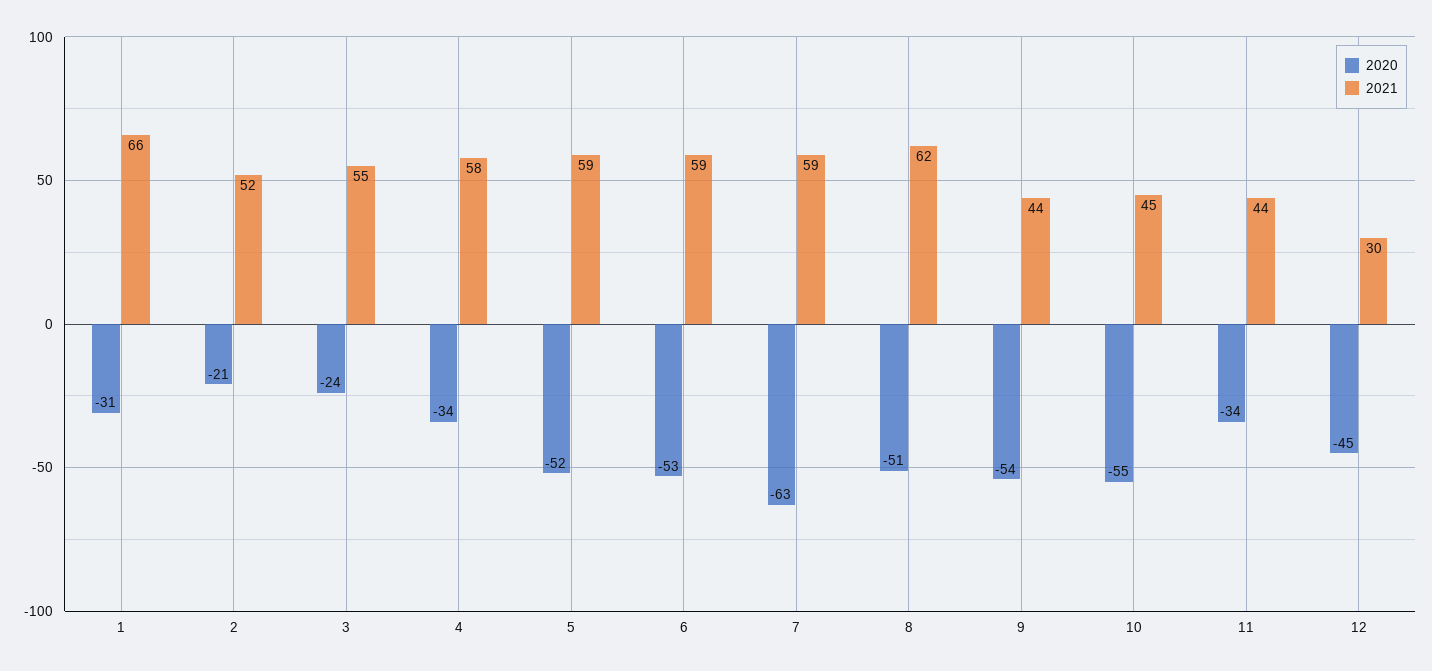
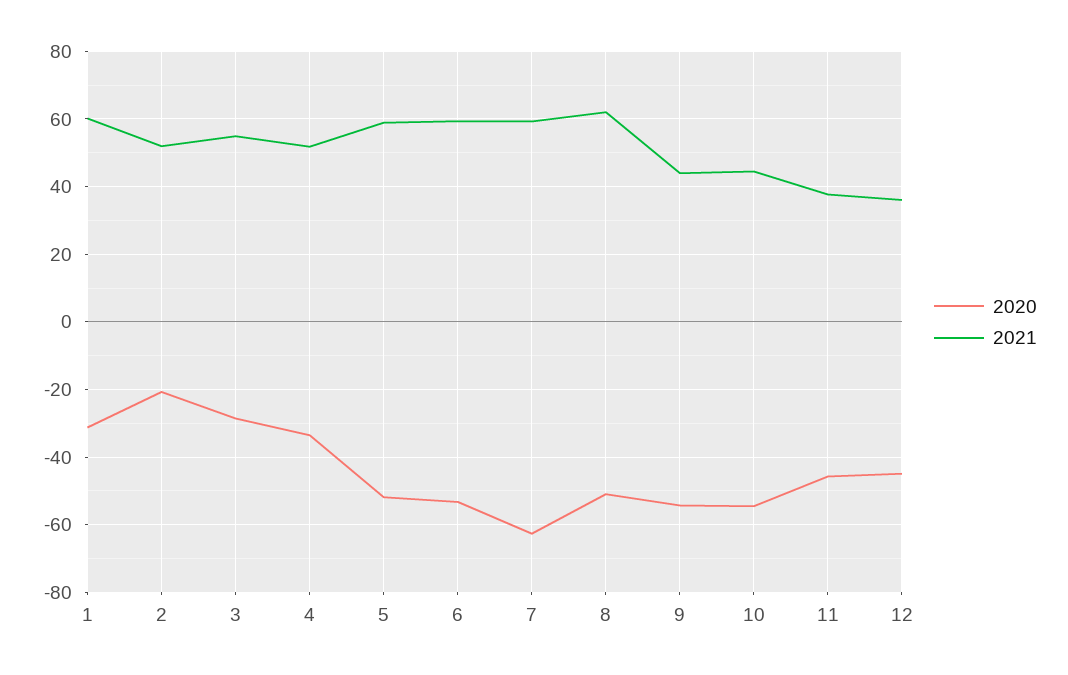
2021, 1: 66 -> 60
2020, 3: -24 -> -28
2021, 4: 58 -> 52
2020, 11: -34 -> -46
2021, 11: 44 -> 38
2021, 12: 30 -> 36

